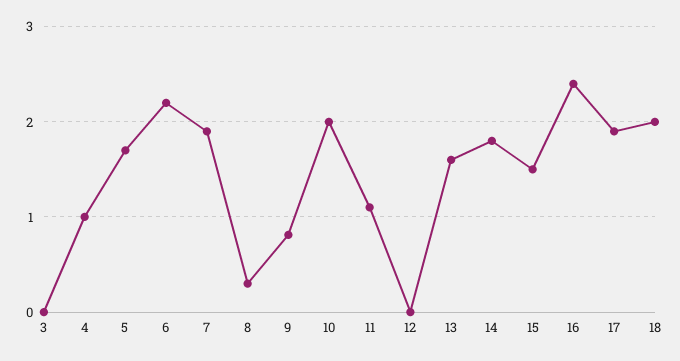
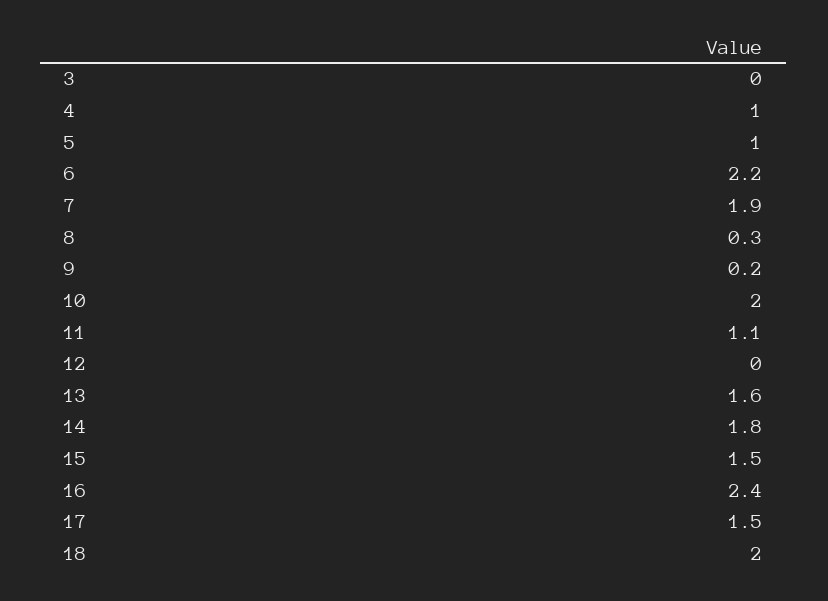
5: 1.7 -> 1
9: 0.8 -> 0.2
17: 1.9 -> 1.5

